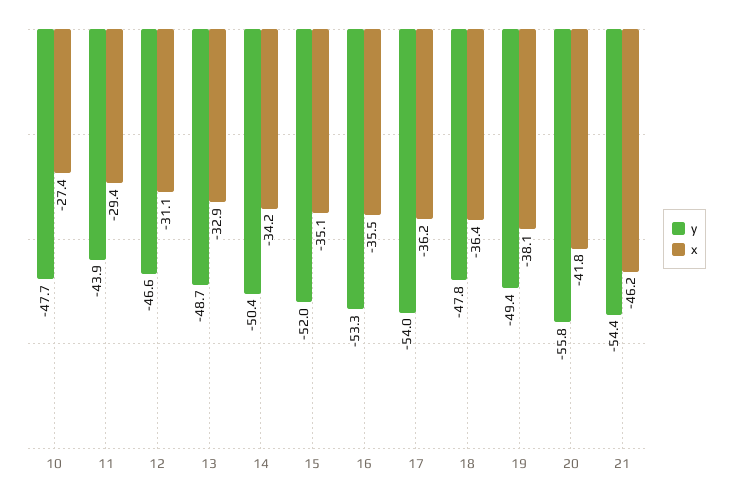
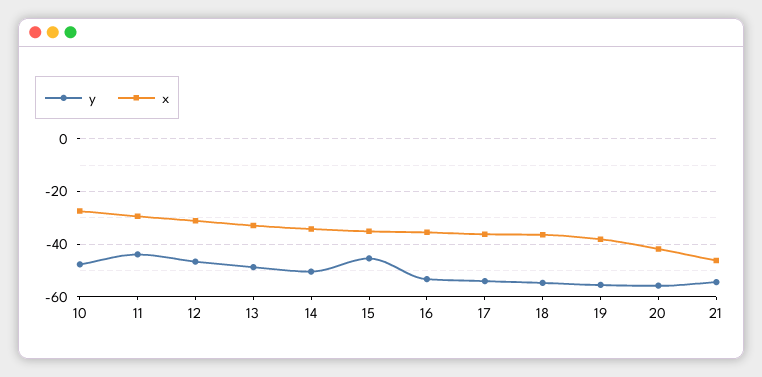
y, 15: -52 -> -45
y, 18: -47.8 -> -55
y, 19: -49.4 -> -55

